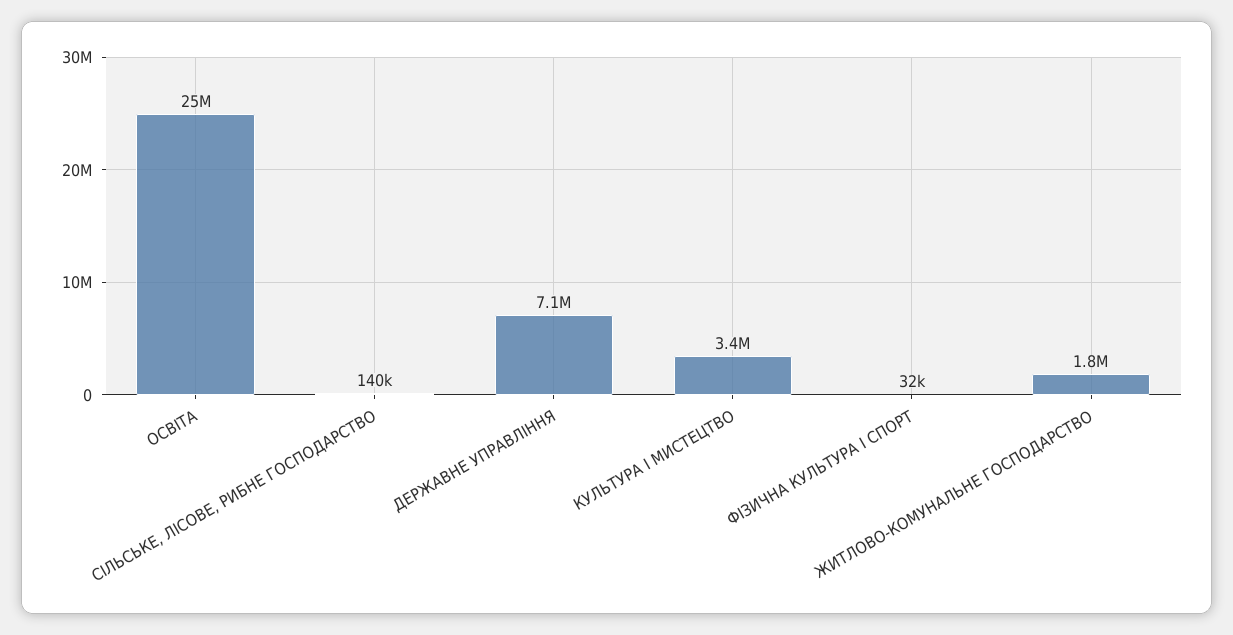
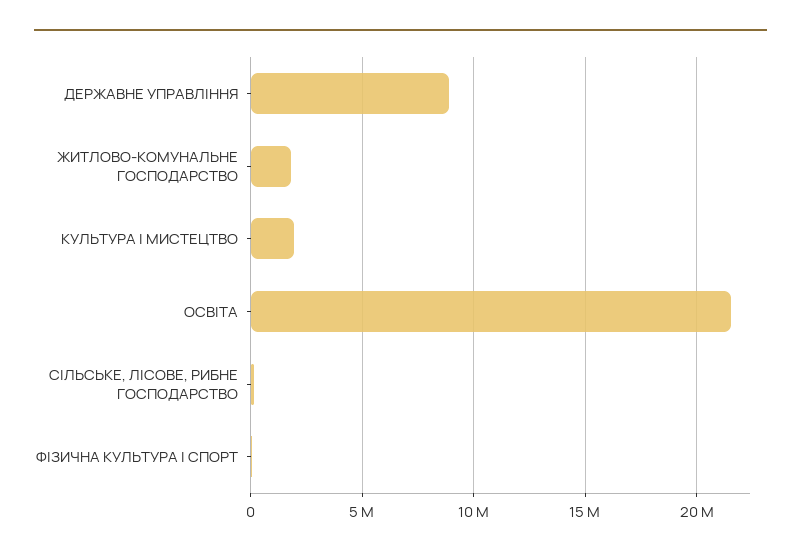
ОСВІТА: 25000000 -> 21500000
ДЕРЖАВНЕ УПРАВЛІННЯ: 7100000 -> 9000000
КУЛЬТУРА I МИСТЕЦТВО: 3400000 -> 2000000

